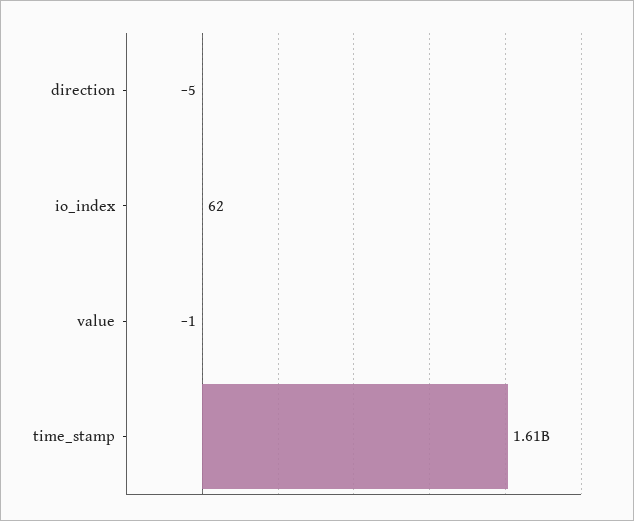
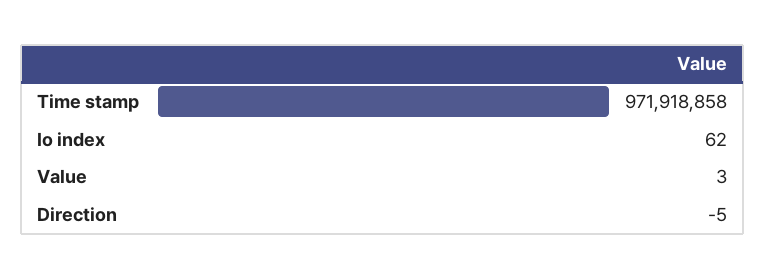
value: -1 -> 3
time_stamp: 1610000000 -> 971918858

